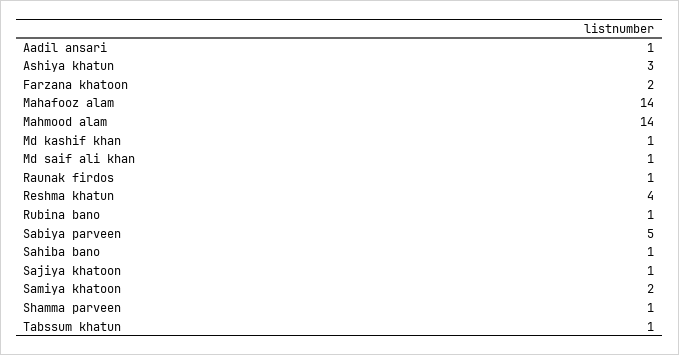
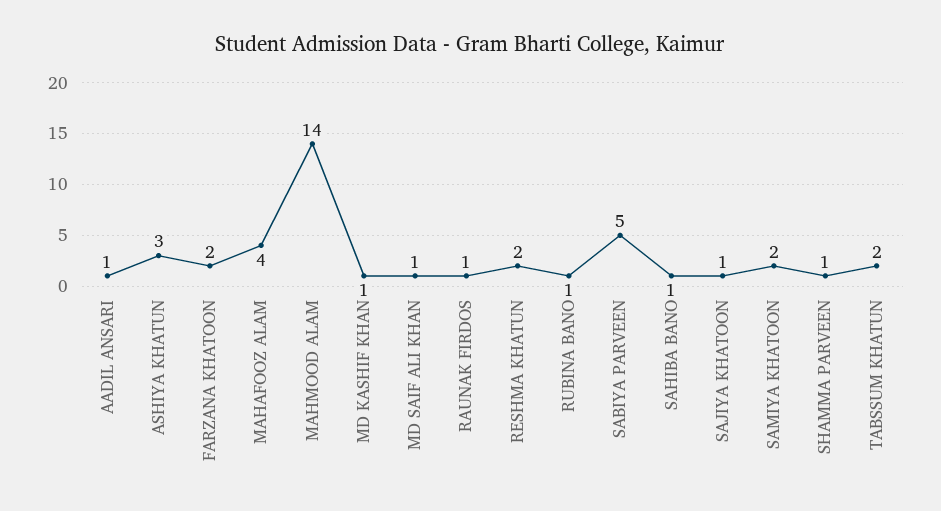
Mahafooz alam: 14 -> 4
Reshma khatun: 4 -> 2
Tabssum khatun: 1 -> 2

